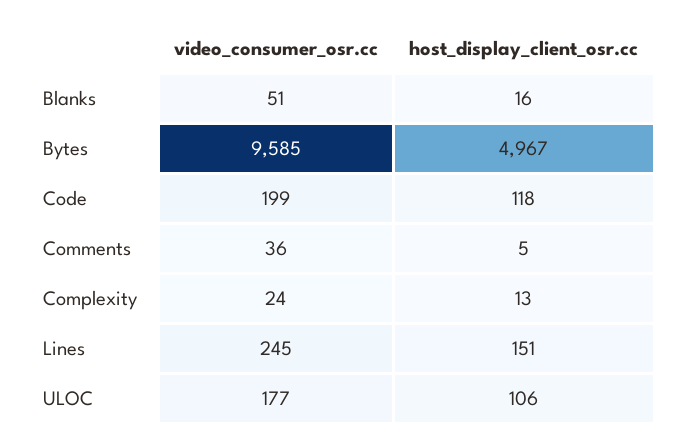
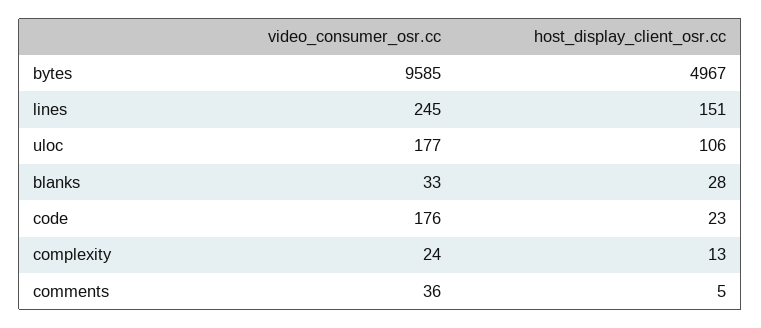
video_consumer_osr.cc, Blanks: 51 -> 33
host_display_client_osr.cc, Blanks: 16 -> 28
video_consumer_osr.cc, Code: 199 -> 176
host_display_client_osr.cc, Code: 118 -> 23

